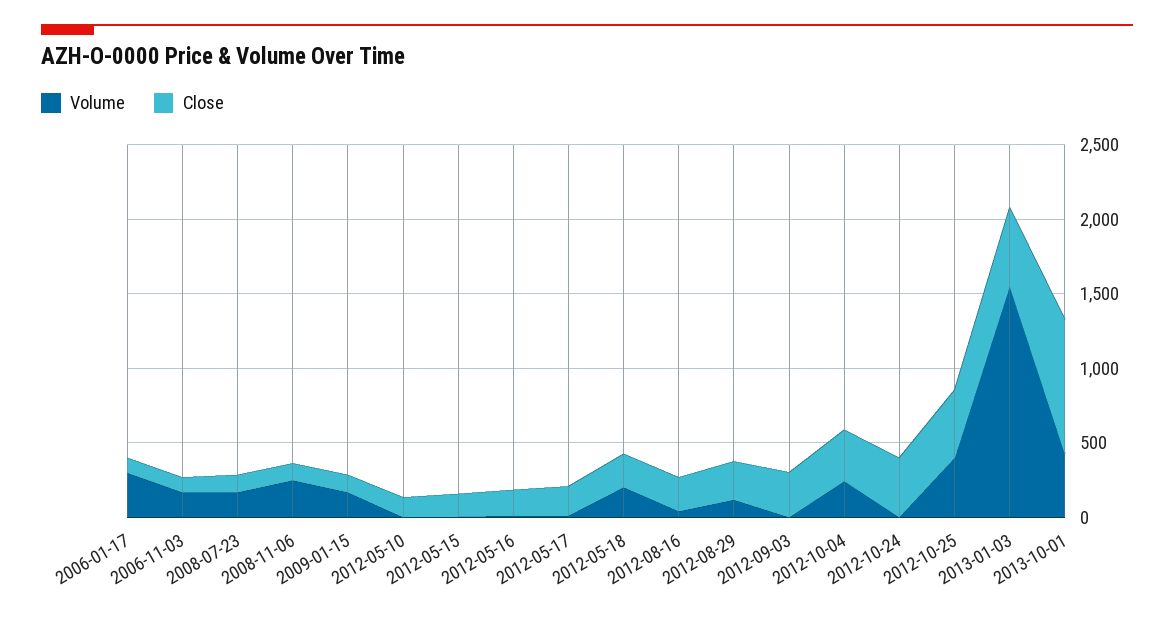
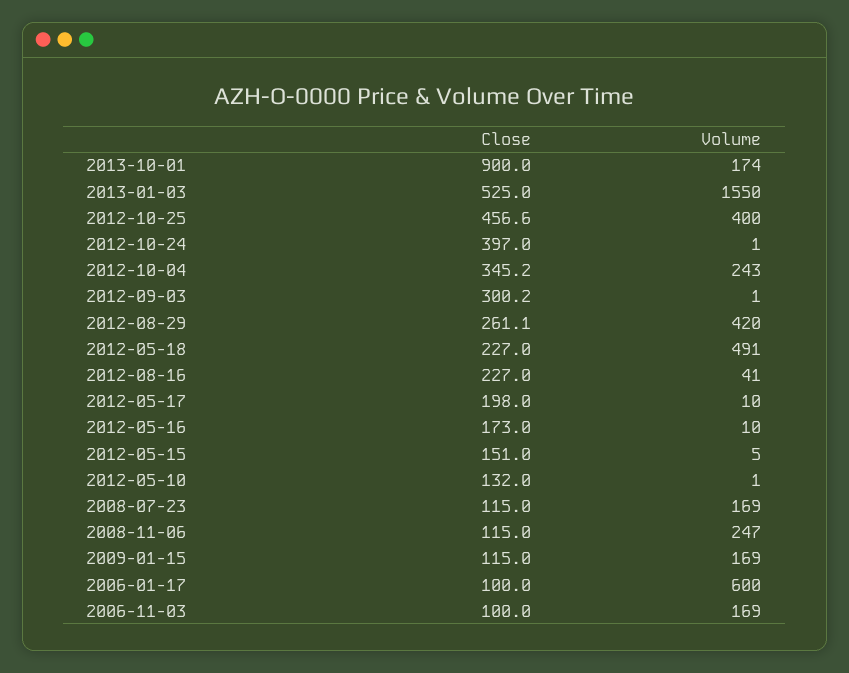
Volume, 2006-01-17: 300 -> 600
Volume, 2012-05-18: 200 -> 491
Volume, 2012-08-29: 100 -> 420
Volume, 2013-10-01: 400 -> 174

